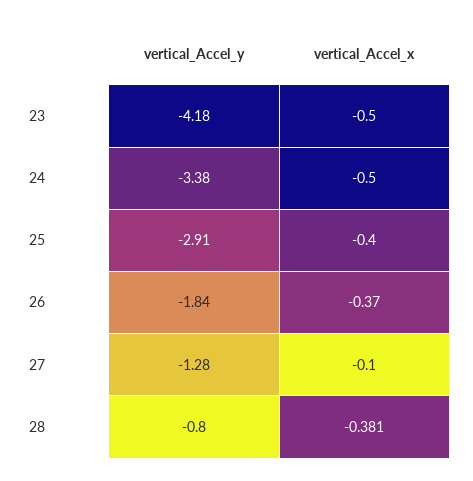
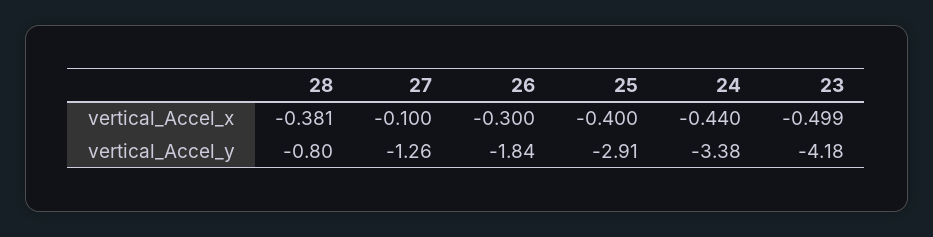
vertical_Accel_x, 23: -0.5 -> -0.499
vertical_Accel_x, 24: -0.5 -> -0.44
vertical_Accel_x, 26: -0.37 -> -0.3
vertical_Accel_y, 27: -1.28 -> -1.26

